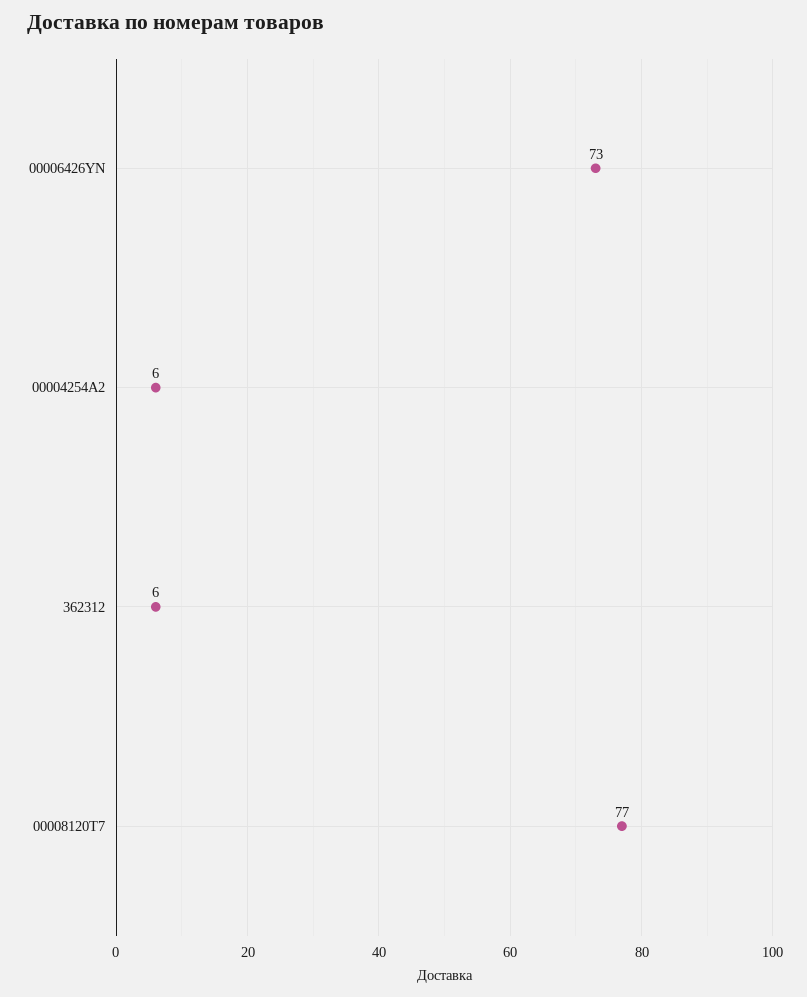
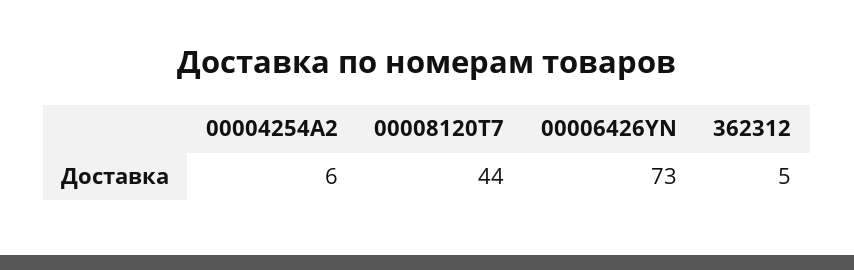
362312: 6 -> 5
00008120T7: 77 -> 44

